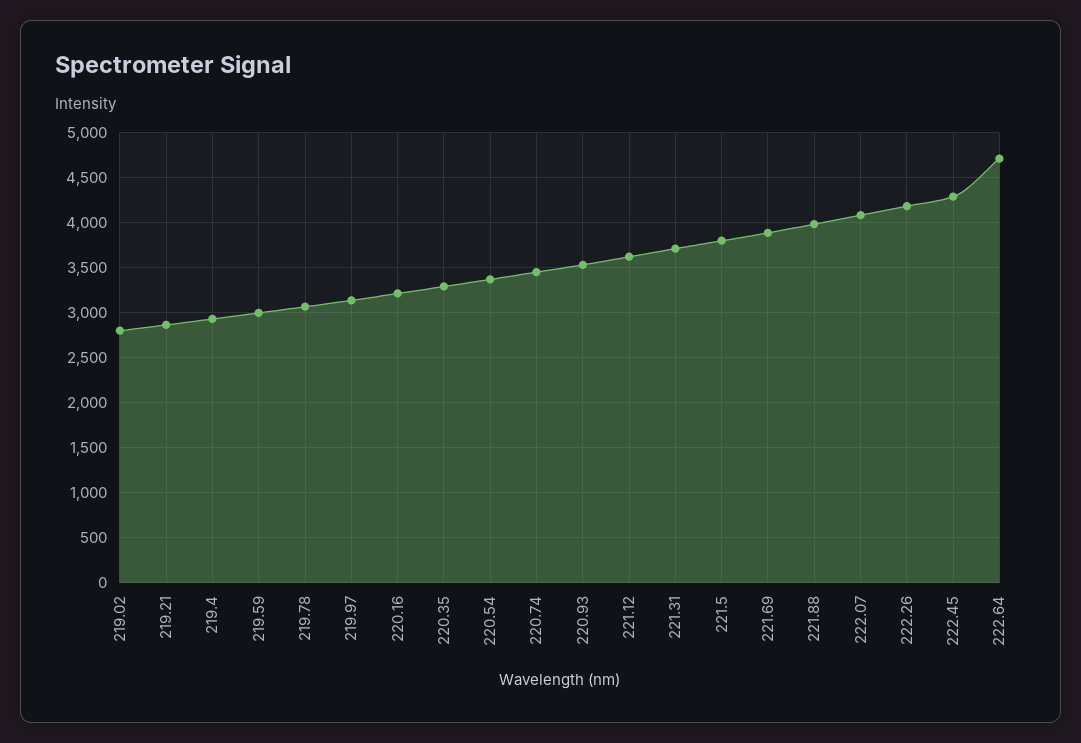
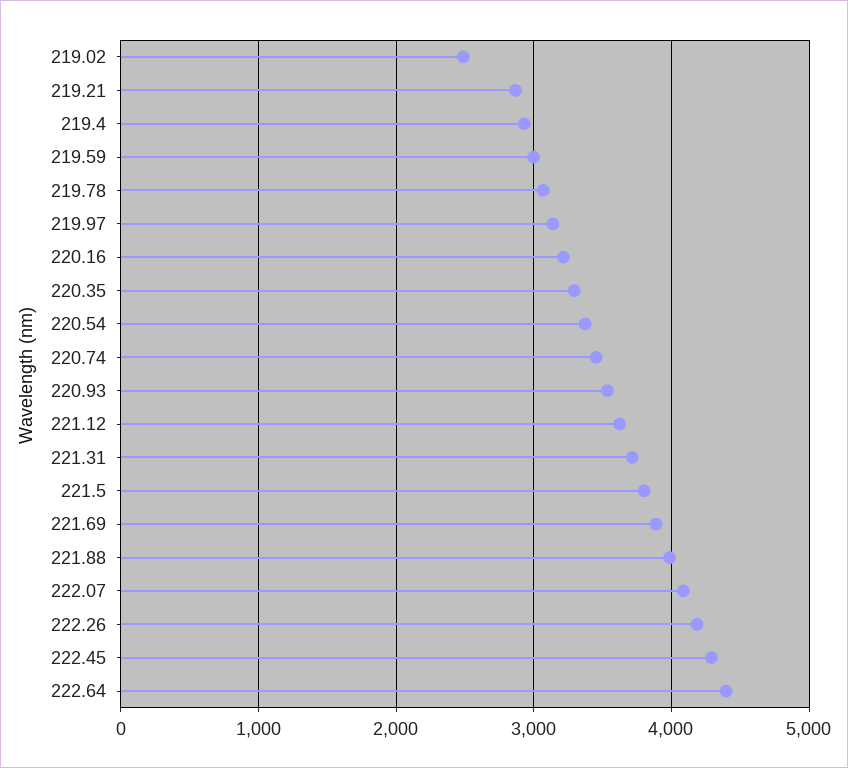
219.02: 2800 -> 2500
222.64: 4700 -> 4400

